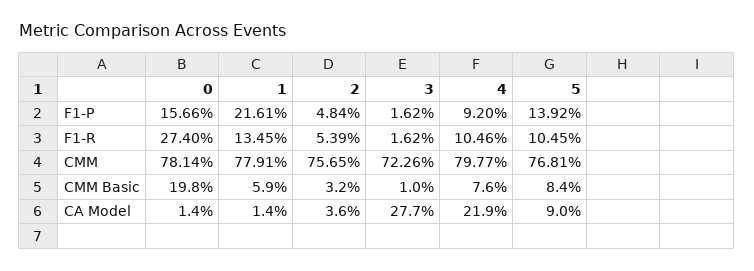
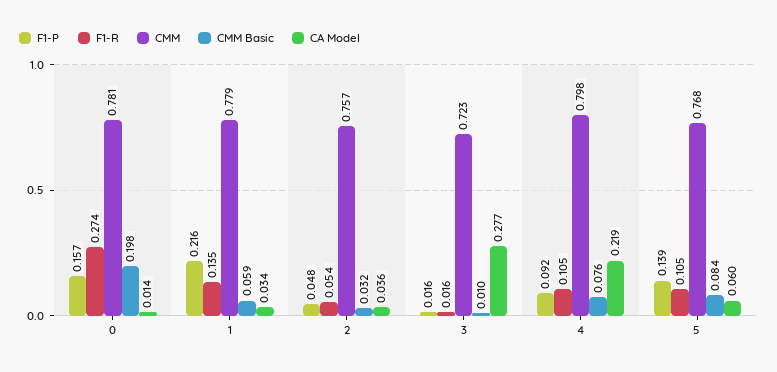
CA Model, 1: 0.014 -> 0.034
CA Model, 5: 0.09 -> 0.06

